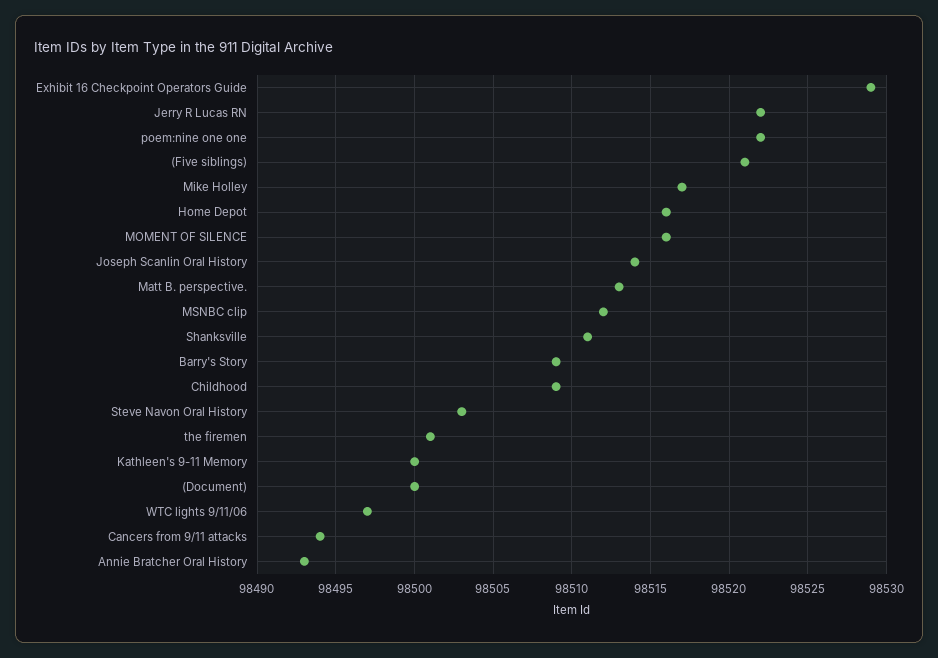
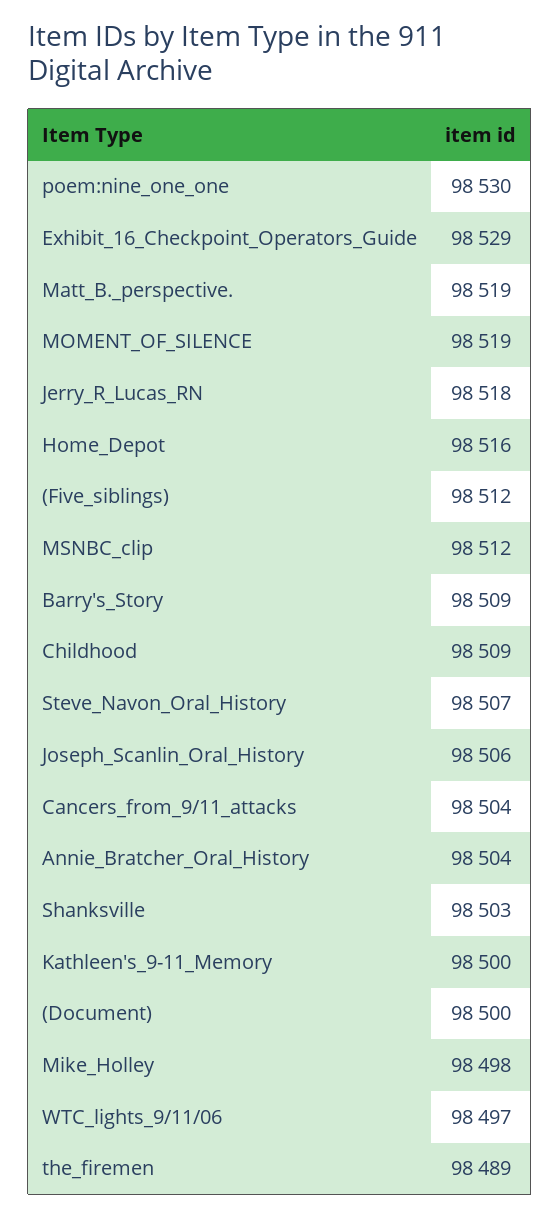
Jerry R Lucas RN: 98522 -> 98518
poem:nine one one: 98522 -> 98530
(Five siblings): 98521 -> 98512
Mike Holley: 98517 -> 98498
MOMENT OF SILENCE: 98516 -> 98519
Joseph Scanlin Oral History: 98514 -> 98506
Matt B. perspective.: 98513 -> 98519
Shanksville: 98511 -> 98503
Steve Navon Oral History: 98503 -> 98507
the firemen: 98501 -> 98489
Cancers from 9/11 attacks: 98494 -> 98504
Annie Bratcher Oral History: 98493 -> 98504

